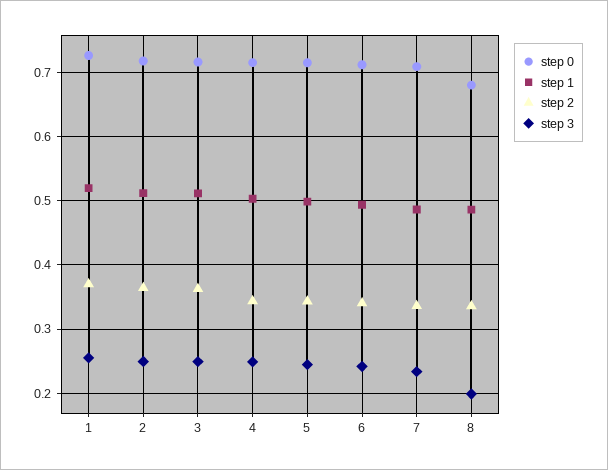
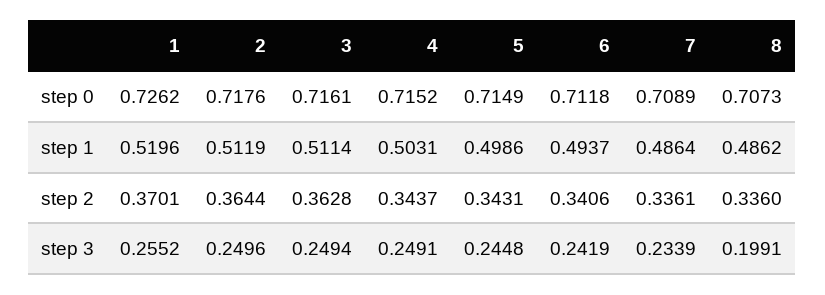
step 0, 8: 0.68 -> 0.7073

